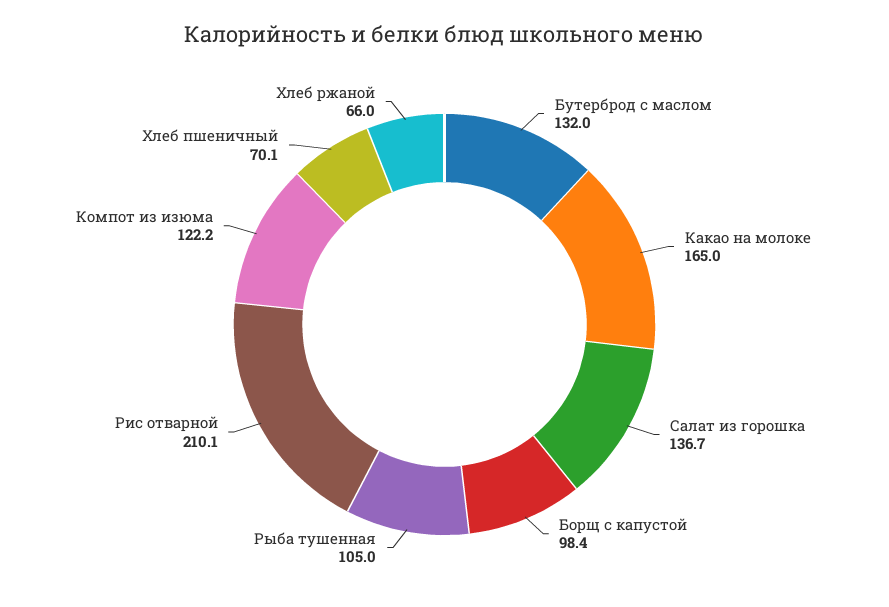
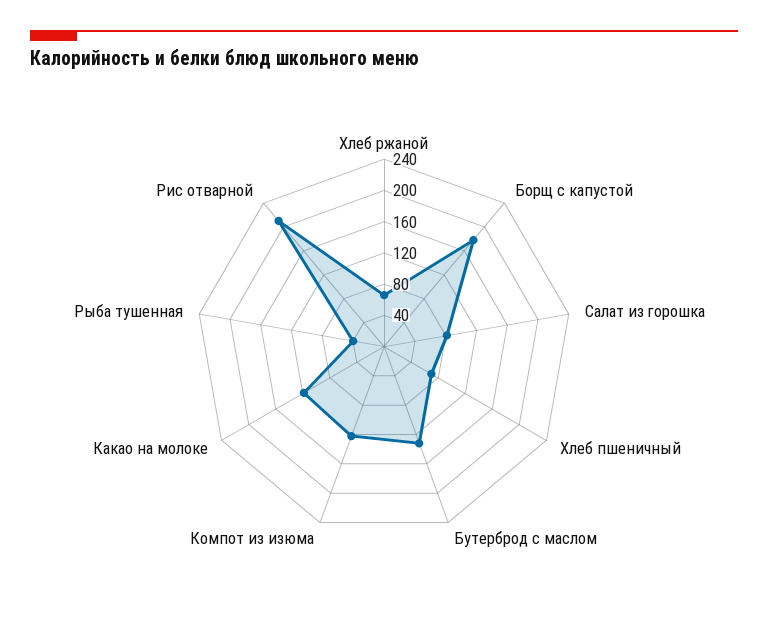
Какао на молоке: 165 -> 120
Салат из горошка: 136.7 -> 80
Борщ с капустой: 98.4 -> 180
Рыба тушенная: 105 -> 40

